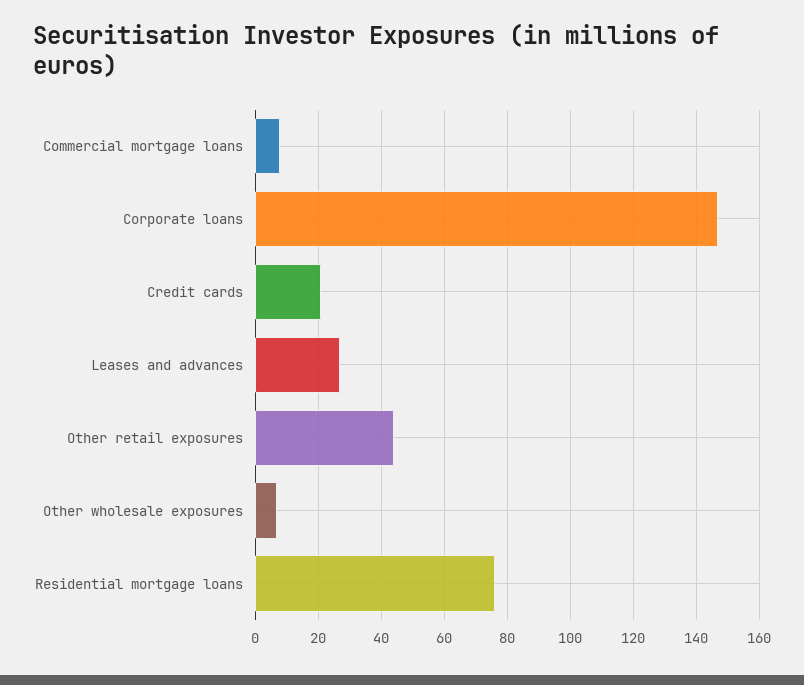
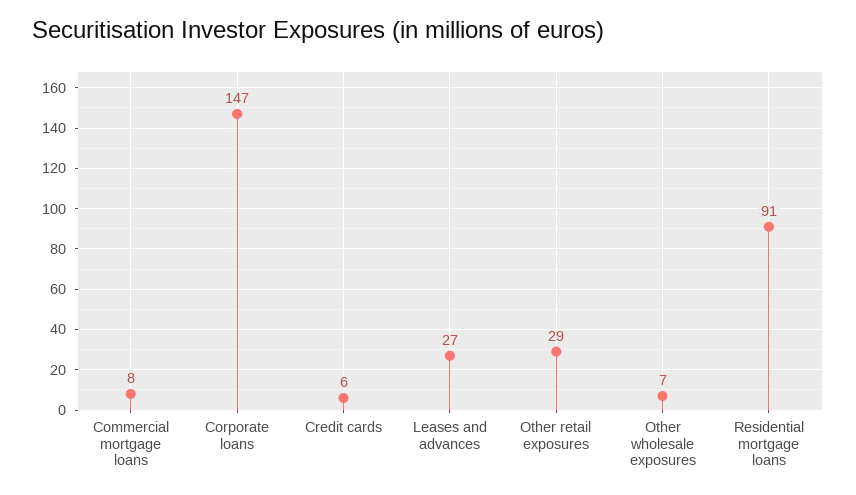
Credit cards: 20 -> 6
Other retail exposures: 45 -> 29
Residential mortgage loans: 75 -> 91

